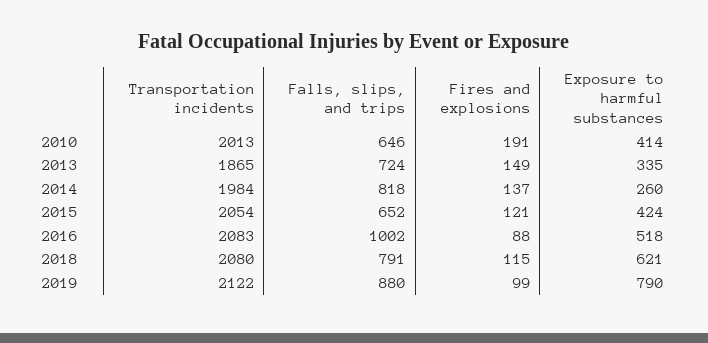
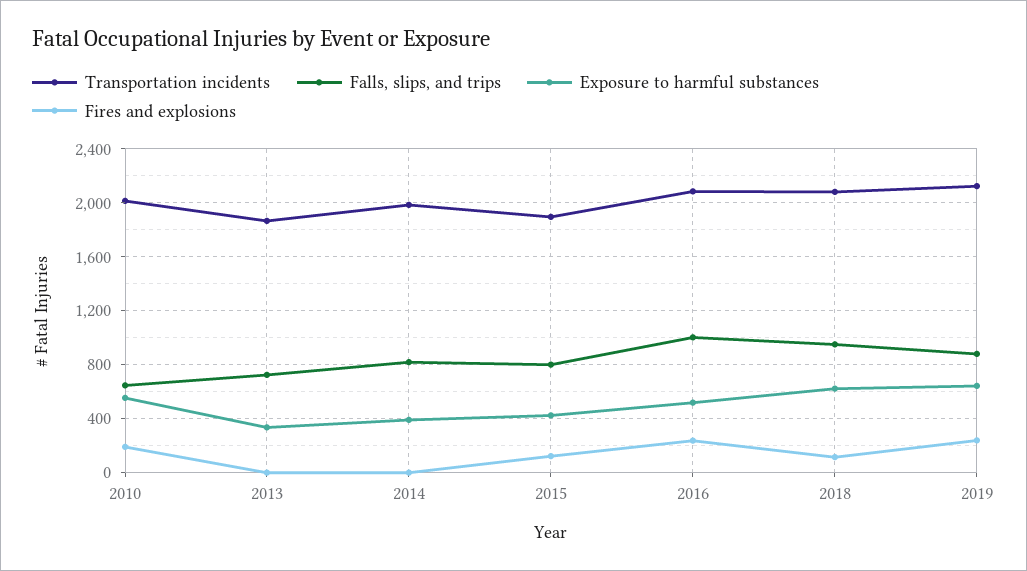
Exposure to harmful substances, 2010: 414 -> 550
Fires and explosions, 2013: 149 -> 0
Fires and explosions, 2014: 137 -> 0
Exposure to harmful substances, 2014: 260 -> 400
Transportation incidents, 2015: 2054 -> 1900
Falls, slips, and trips, 2015: 652 -> 800
Fires and explosions, 2016: 88 -> 250
Falls, slips, and trips, 2018: 791 -> 950
Fires and explosions, 2019: 99 -> 250
Exposure to harmful substances, 2019: 790 -> 650

